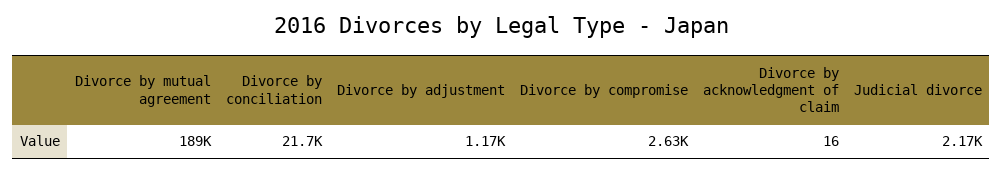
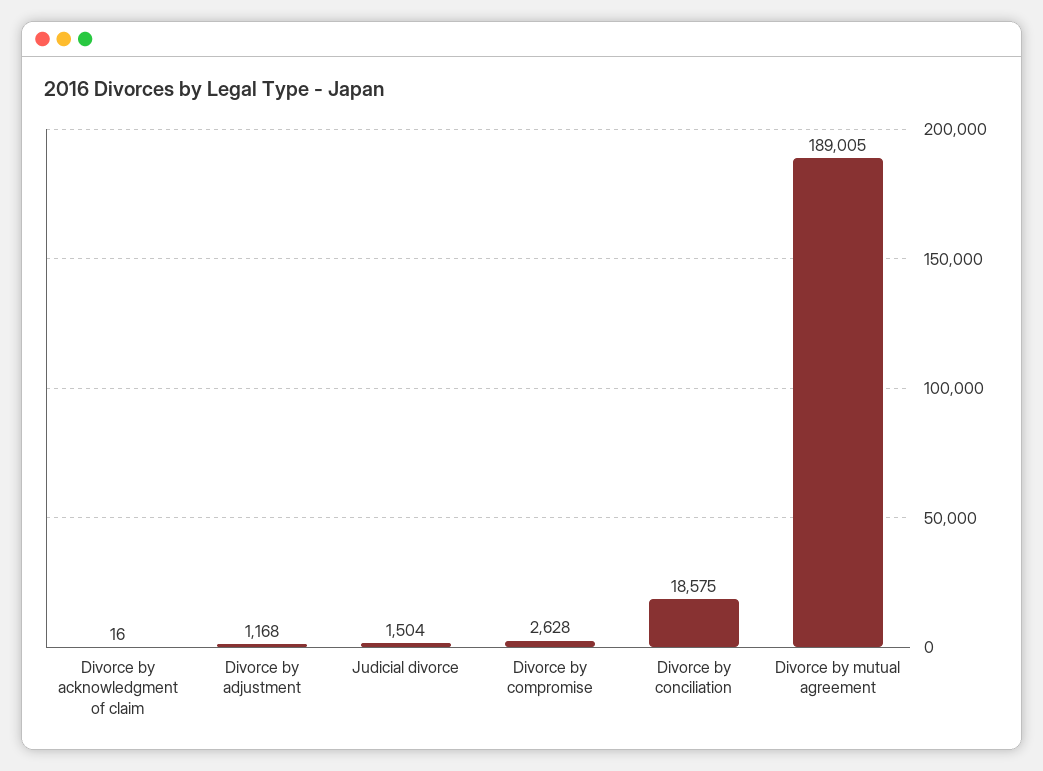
Divorce by conciliation: 21700 -> 18575
Judicial divorce: 2170 -> 1504

